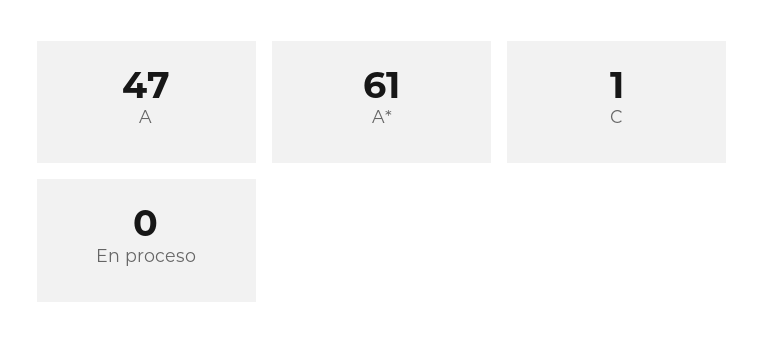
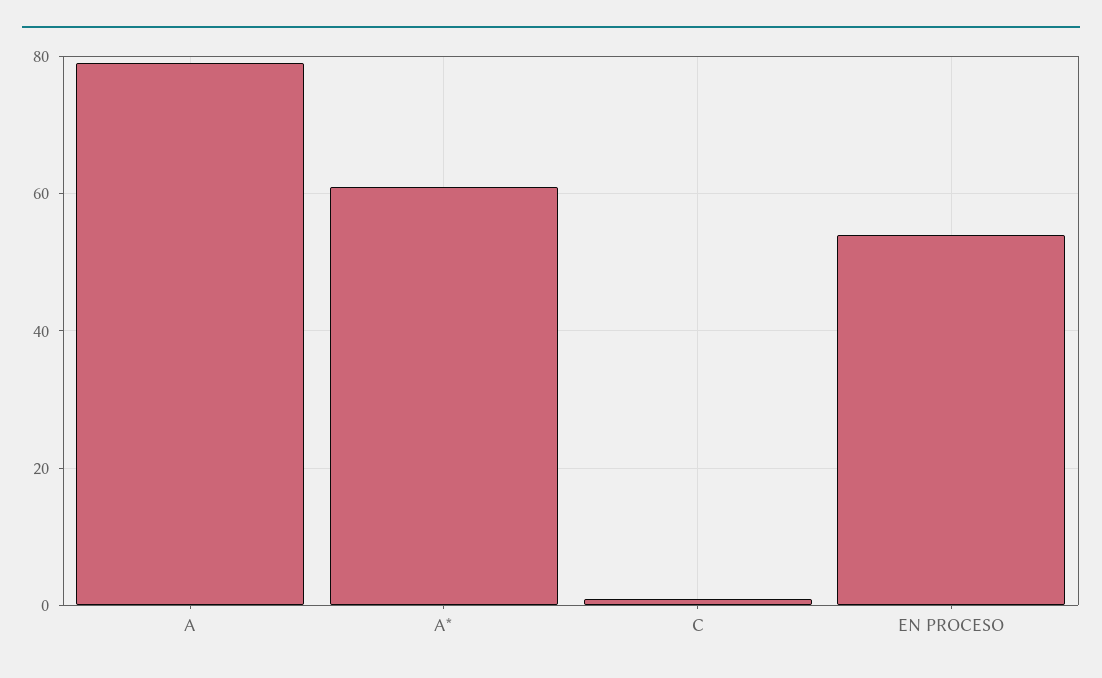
A: 47 -> 80
En proceso: 0 -> 55

